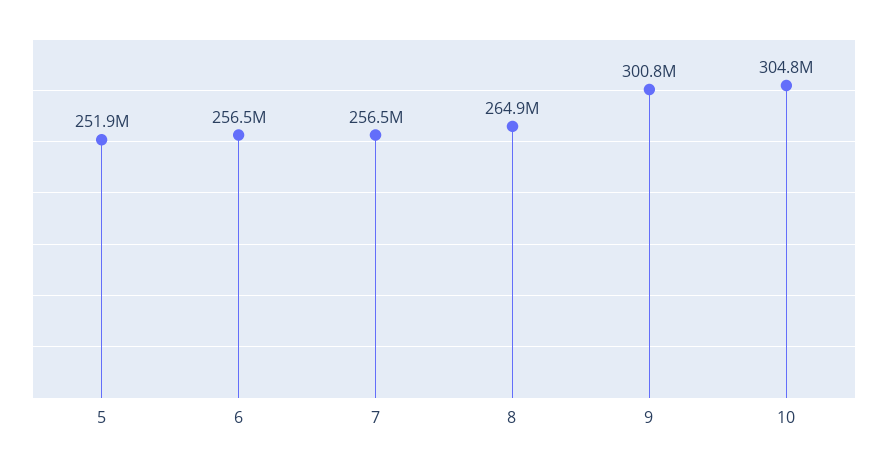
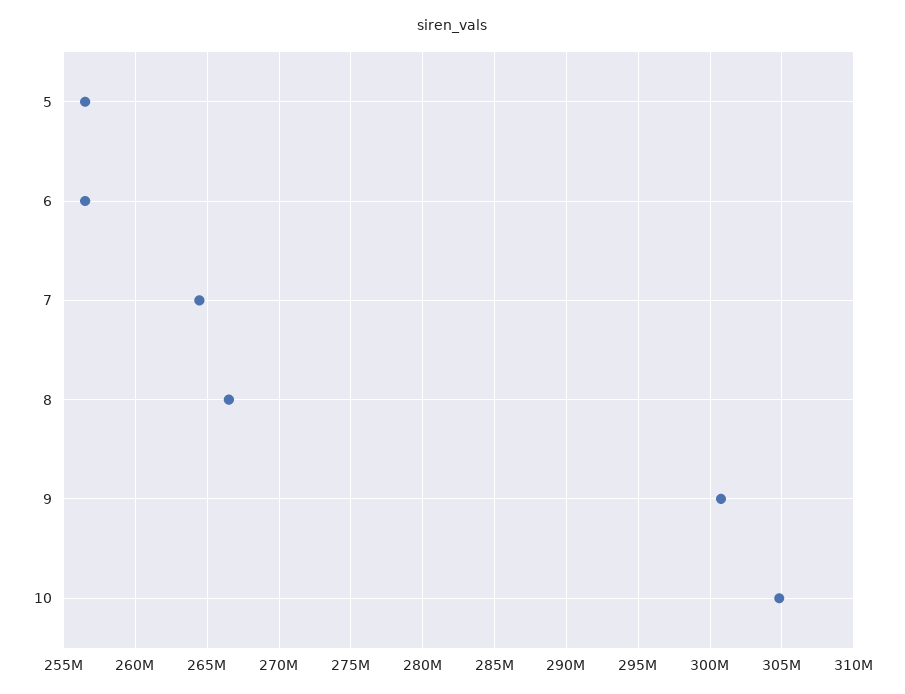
5: 251900000 -> 256500000
7: 256500000 -> 264500000
8: 264900000 -> 266500000

